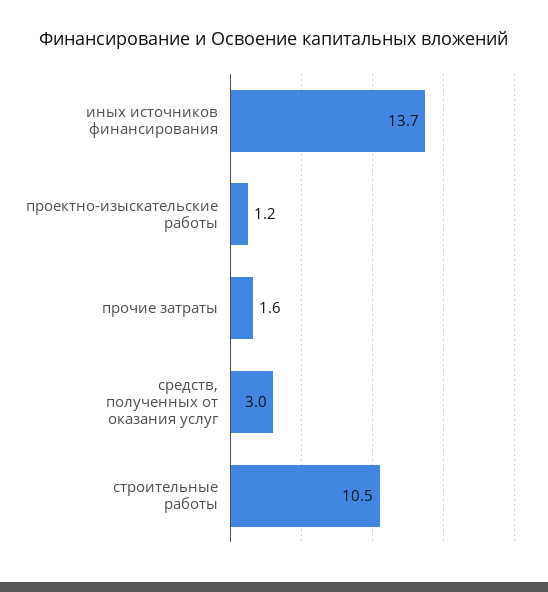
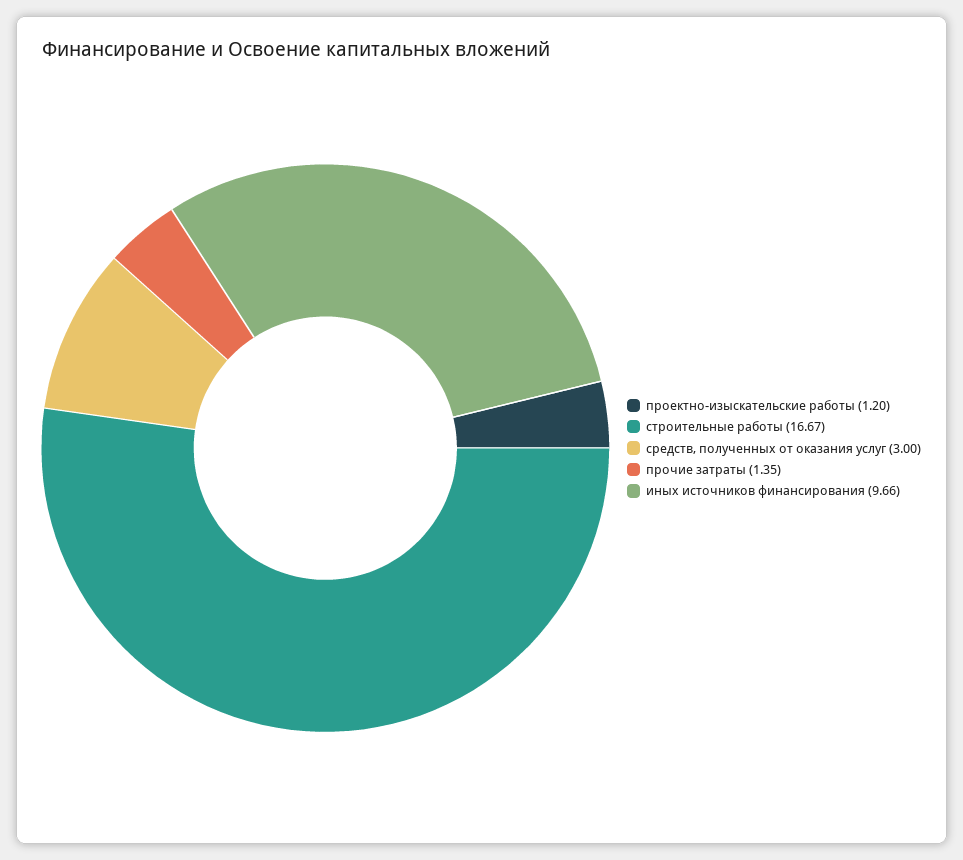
иных источников финансирования: 13.7 -> 9.66
прочие затраты: 1.6 -> 1.35
строительные работы: 10.5 -> 16.67

